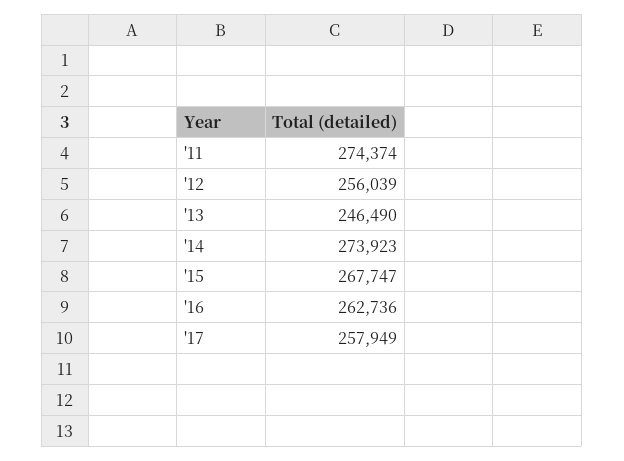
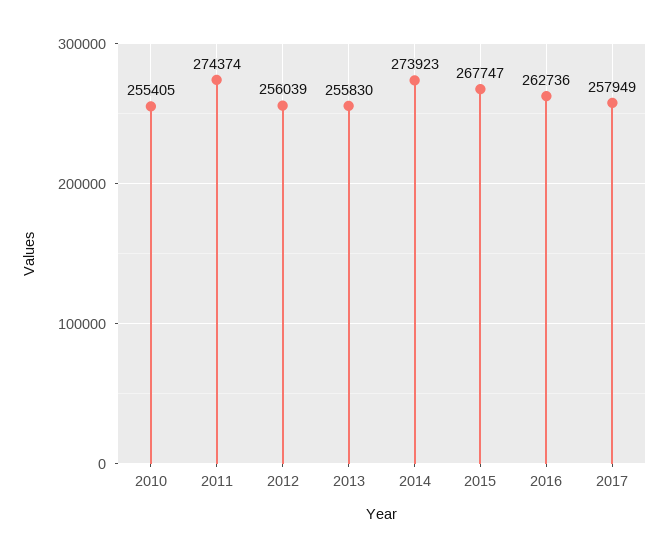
'13: 246490 -> 255830
2010: none -> 255405

